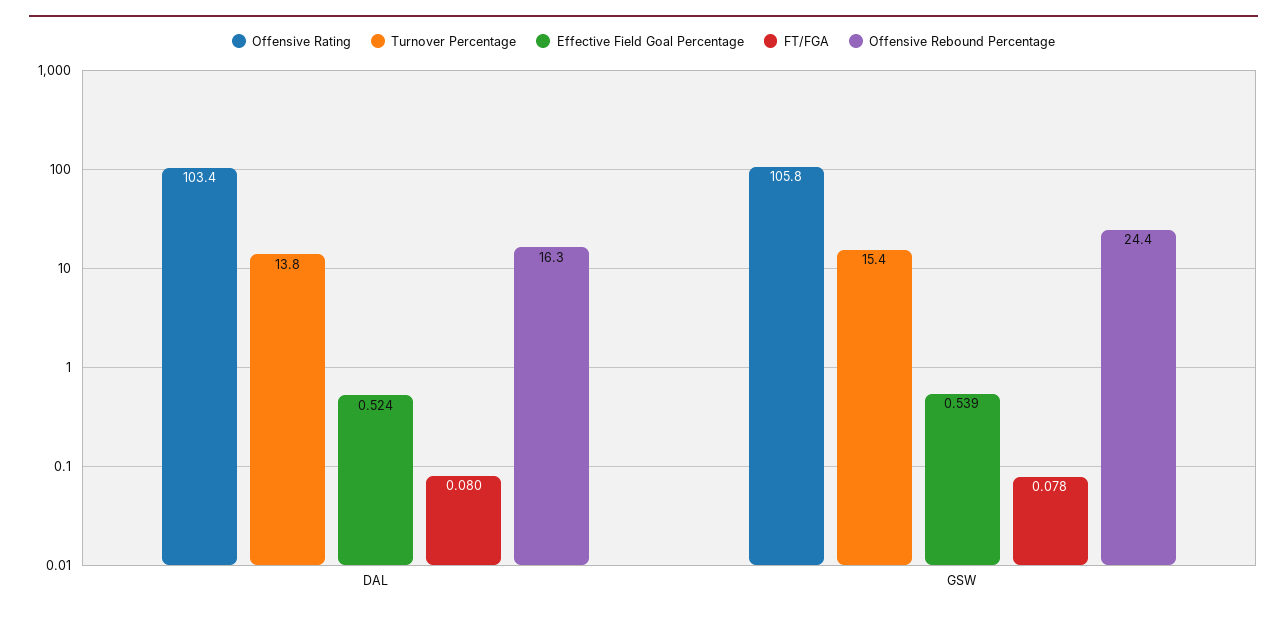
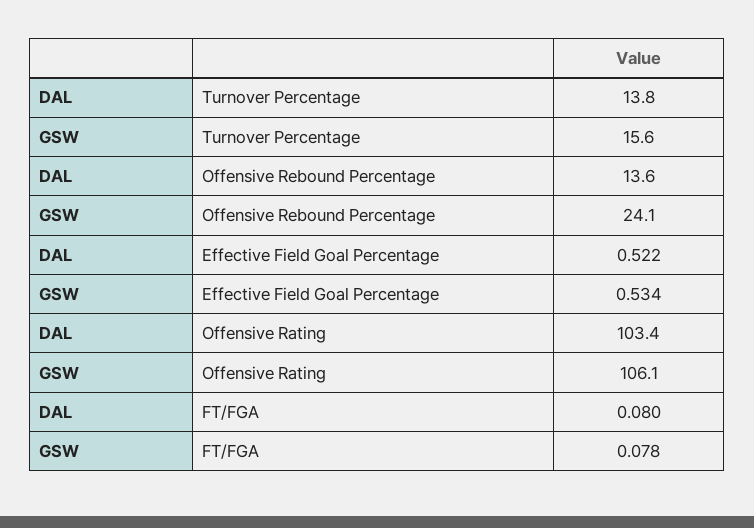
Effective Field Goal Percentage, DAL: 0.524 -> 0.522
Offensive Rebound Percentage, DAL: 16.3 -> 13.6
Offensive Rating, GSW: 105.8 -> 106.1
Turnover Percentage, GSW: 15.4 -> 15.6
Effective Field Goal Percentage, GSW: 0.539 -> 0.534
Offensive Rebound Percentage, GSW: 24.4 -> 24.1

